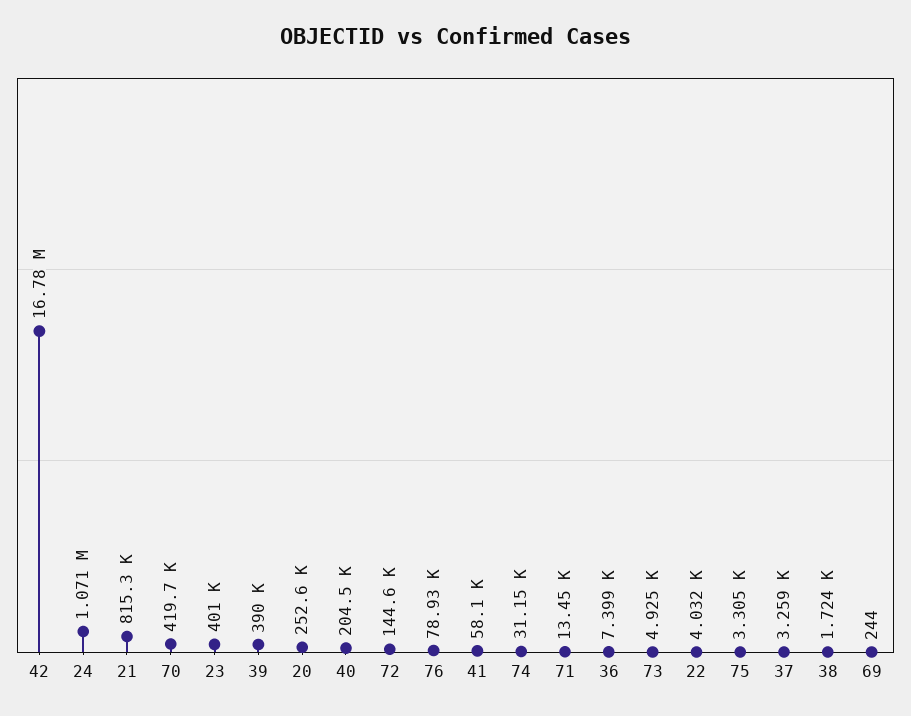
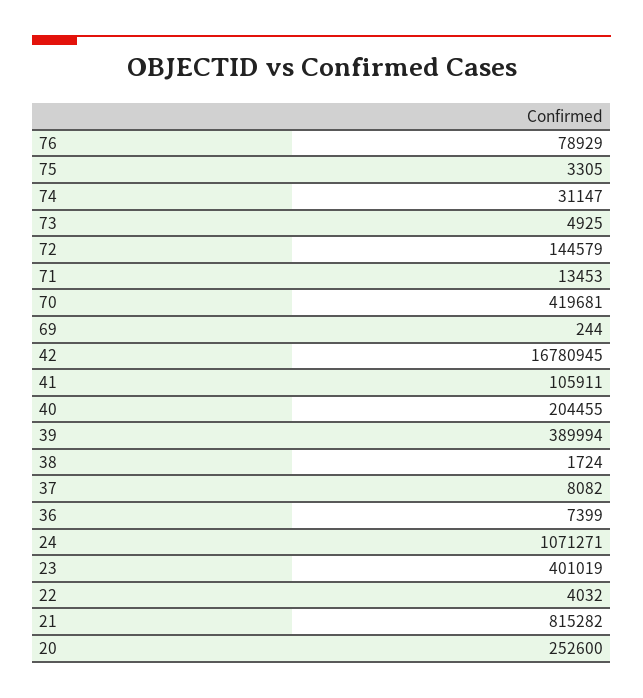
41: 58100 -> 105911
37: 3259 -> 8082

